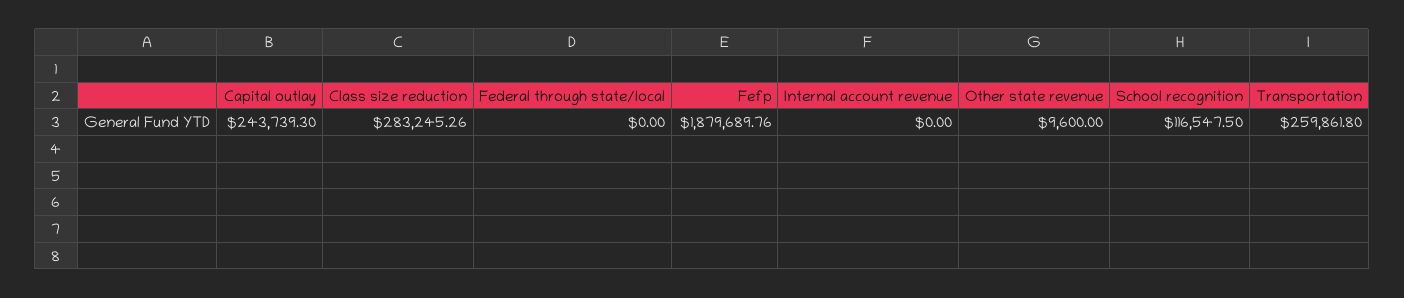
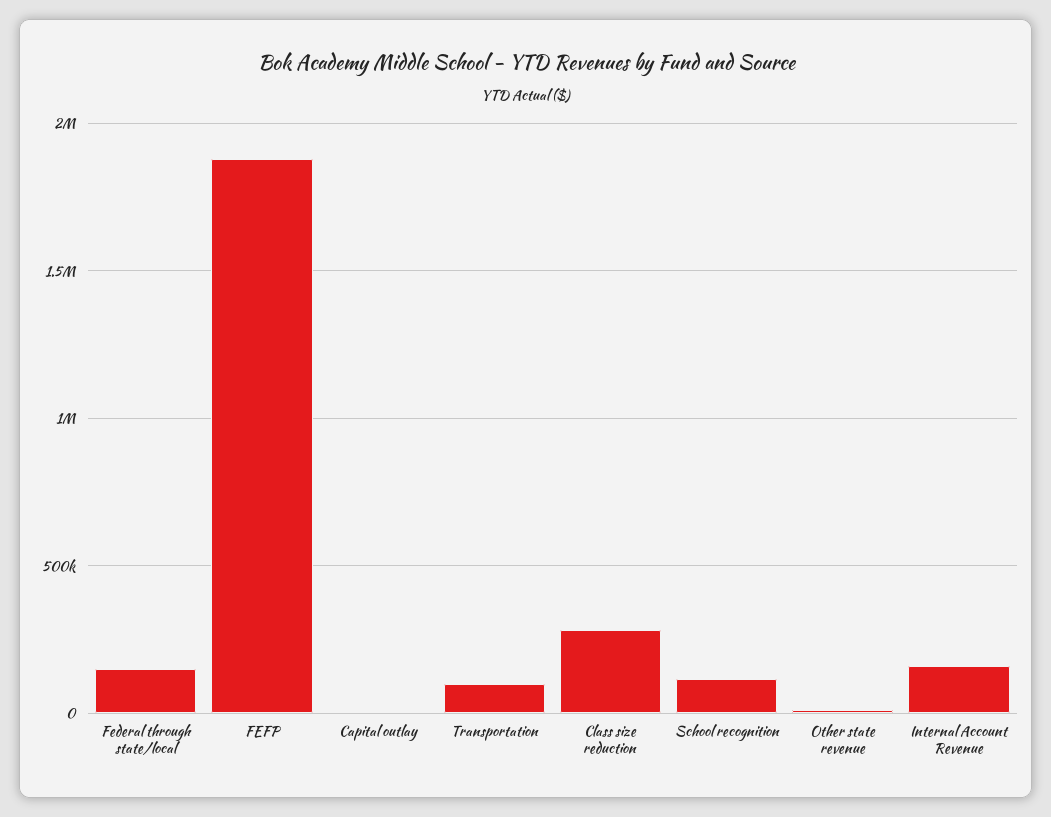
Capital outlay: 243739.3 -> 0
Federal through state/local: 0 -> 150000
Internal account revenue: 0 -> 150000
Transportation: 259861.8 -> 100000

